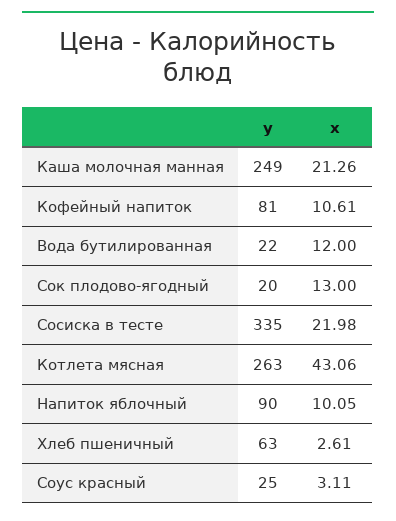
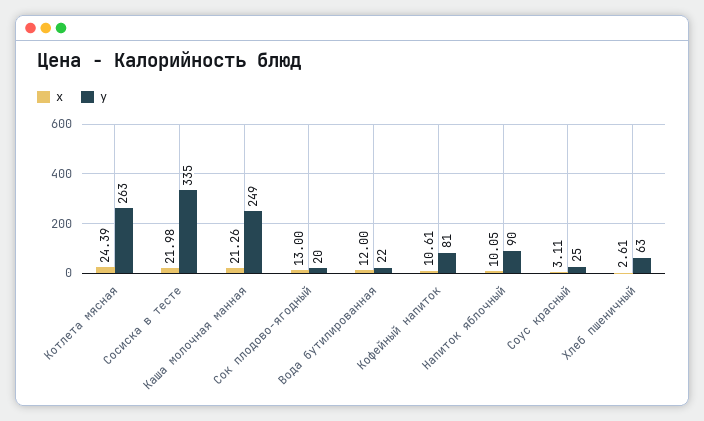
x, Котлета мясная: 43.06 -> 24.39

